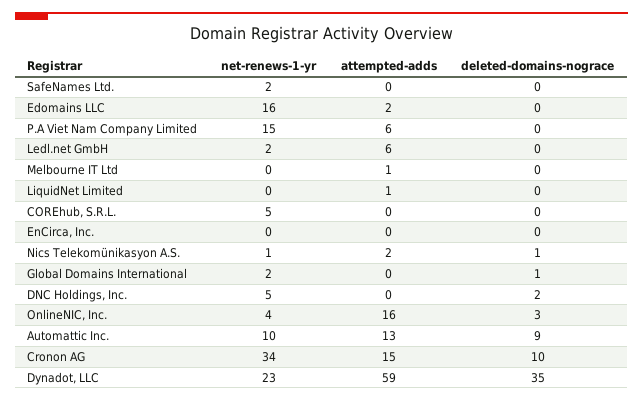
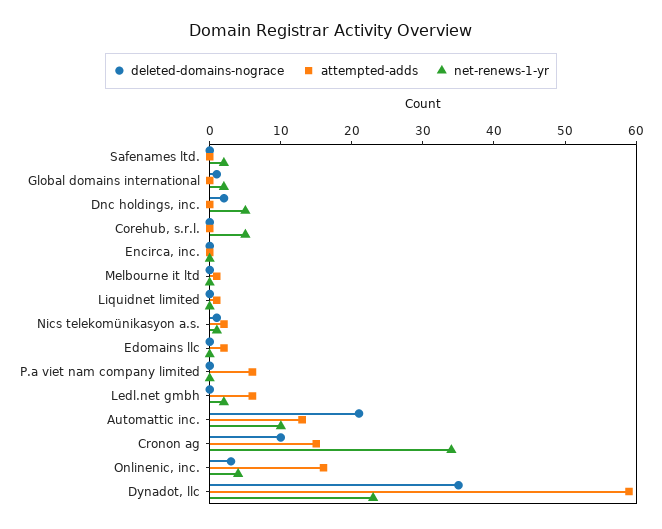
net-renews-1-yr, Edomains LLC: 16 -> 0
net-renews-1-yr, P.A Viet Nam Company Limited: 15 -> 0
deleted-domains-nograce, Automattic Inc.: 9 -> 20

